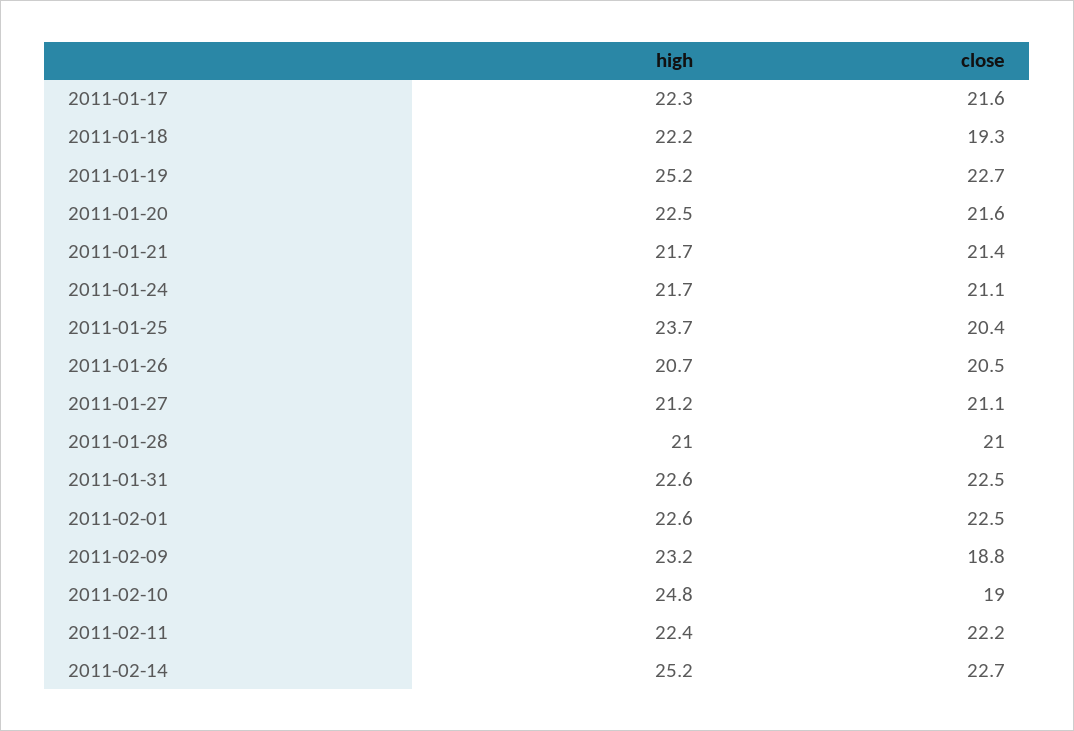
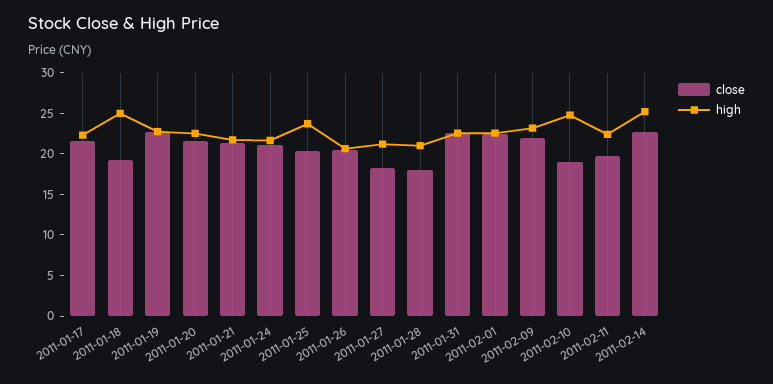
high, 2011-01-18: 22.2 -> 25
high, 2011-01-19: 25.2 -> 23
close, 2011-01-27: 21.1 -> 18
close, 2011-01-28: 21 -> 18
close, 2011-02-09: 18.8 -> 22
close, 2011-02-11: 22.2 -> 20

